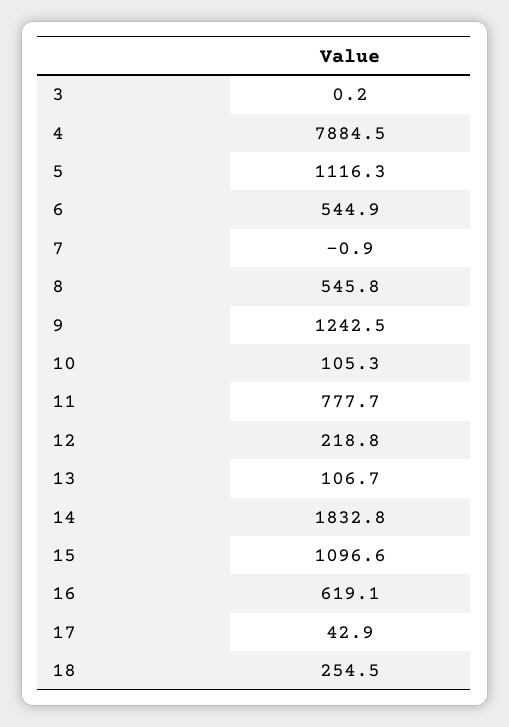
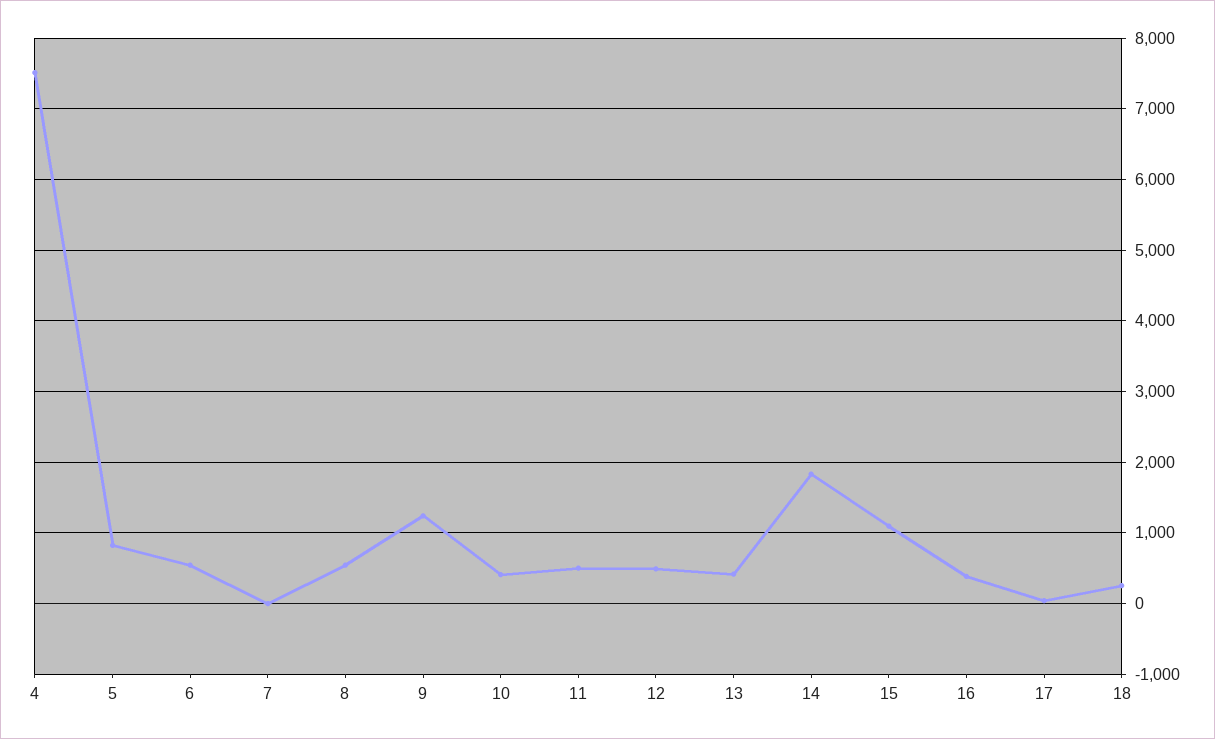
3: 0.2 -> none
4: 7884.5 -> 7500
5: 1116.3 -> 800
10: 105.3 -> 400
11: 777.7 -> 500
12: 218.8 -> 500
13: 106.7 -> 400
16: 619.1 -> 400

